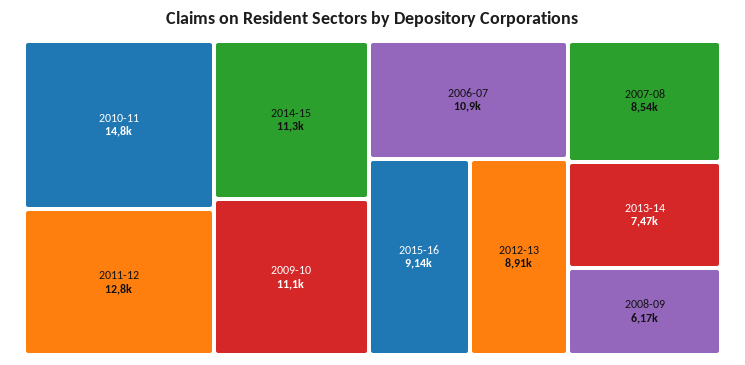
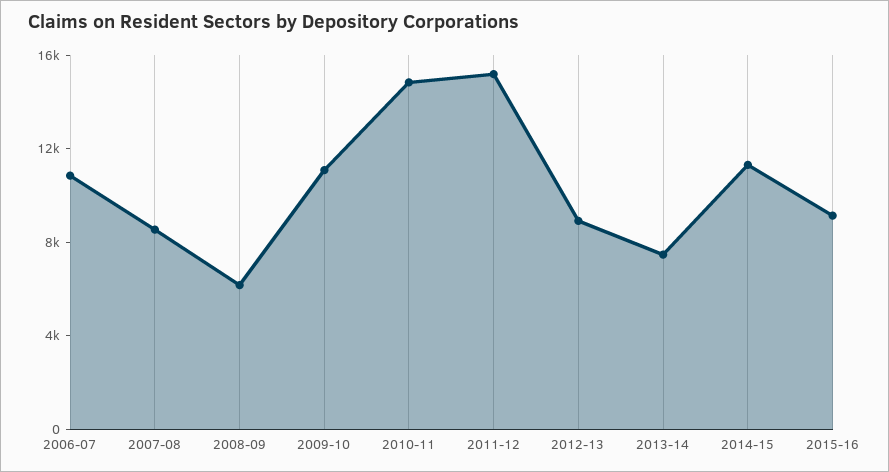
2011-12: 12800 -> 15000

